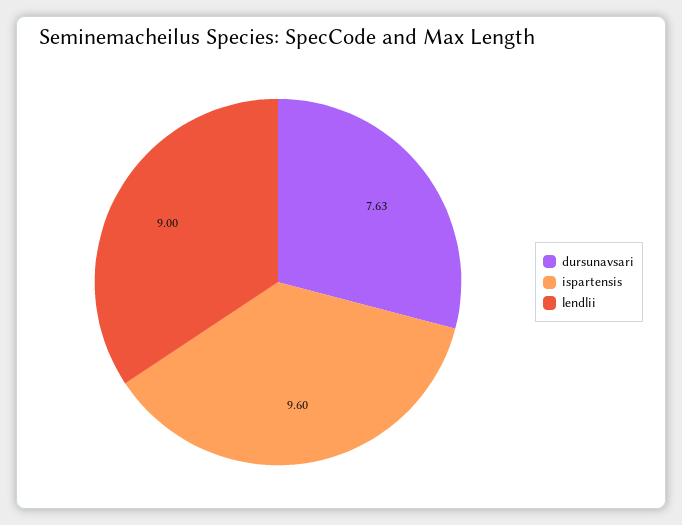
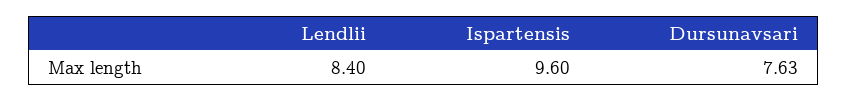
lendlii: 9 -> 8.4

